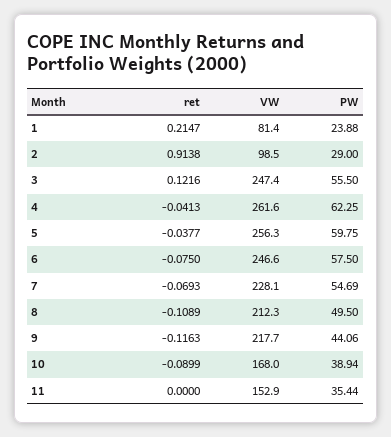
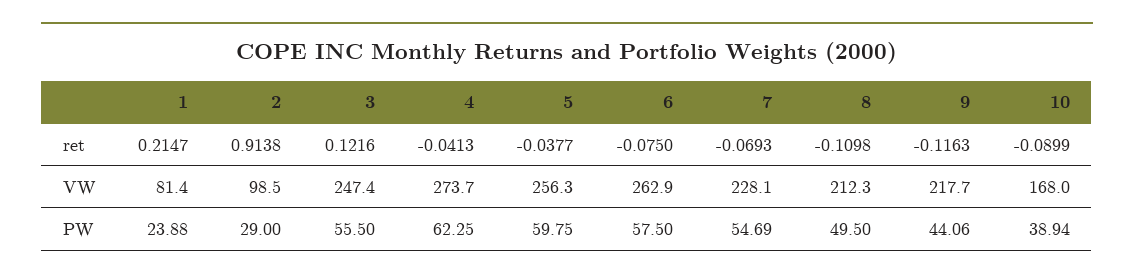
VW, 4: 261.6 -> 273.7
VW, 6: 246.6 -> 262.9
ret, 8: -0.1089 -> -0.1098
ret, 11: 0 -> none
VW, 11: 152.9 -> none
PW, 11: 35.44 -> none

